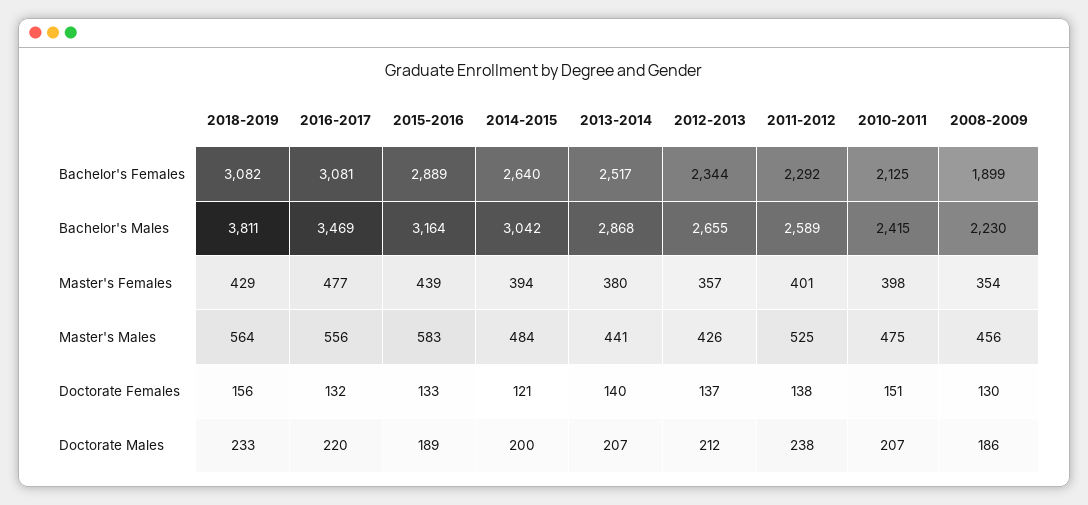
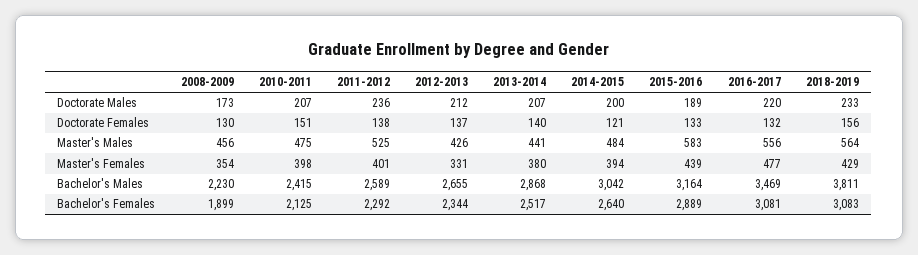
2018-2019, Bachelor's Females: 3082 -> 3083
2012-2013, Master's Females: 357 -> 331
2011-2012, Doctorate Males: 238 -> 236
2008-2009, Doctorate Males: 186 -> 173

